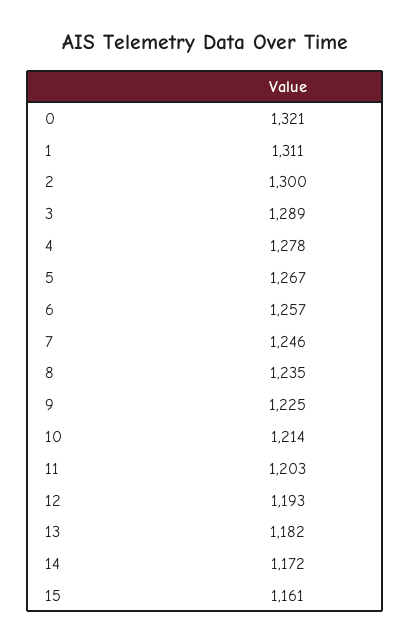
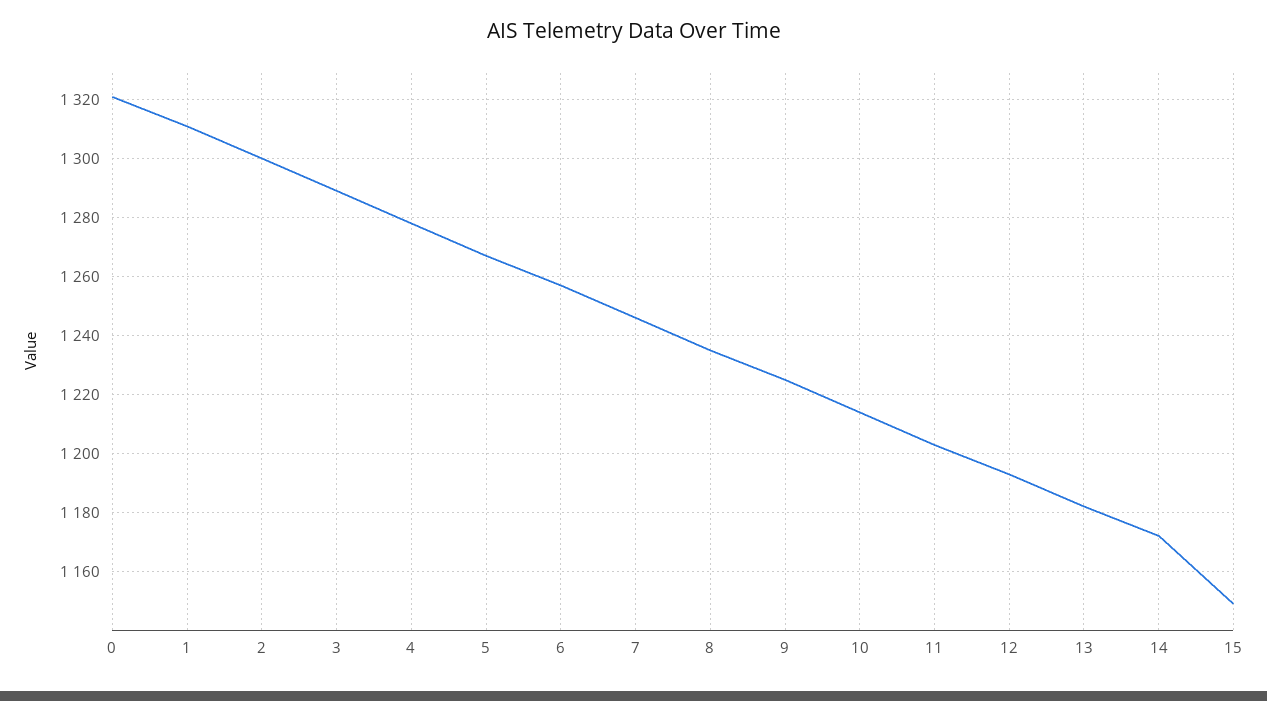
15: 1161 -> 1150

